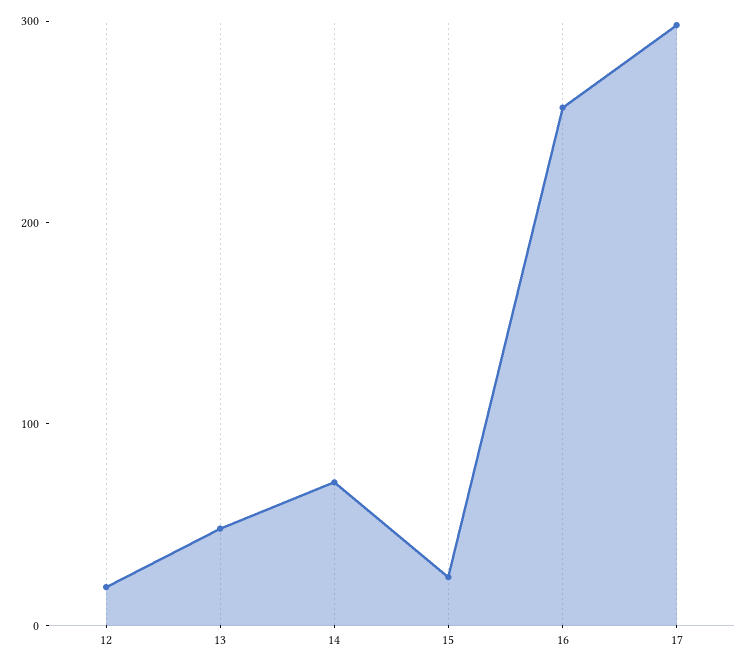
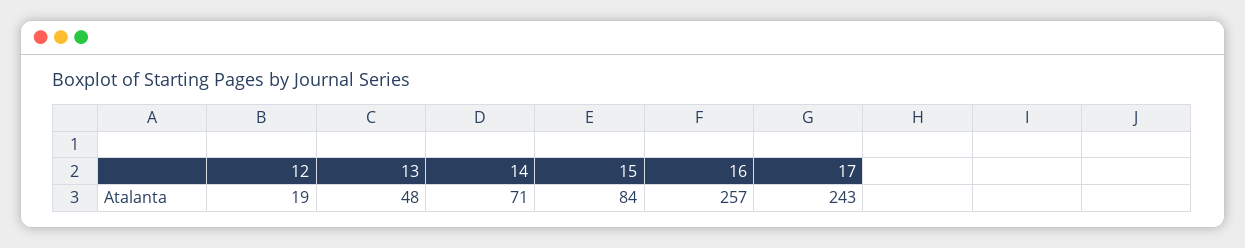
15: 20 -> 84
17: 300 -> 243

